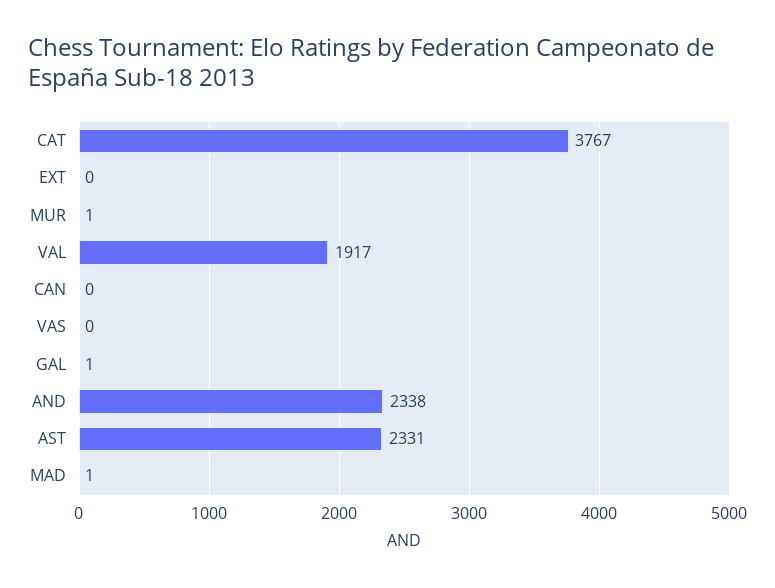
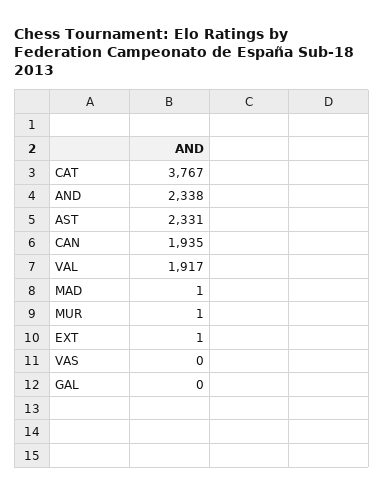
EXT: 0 -> 1
CAN: 0 -> 1935
GAL: 1 -> 0

